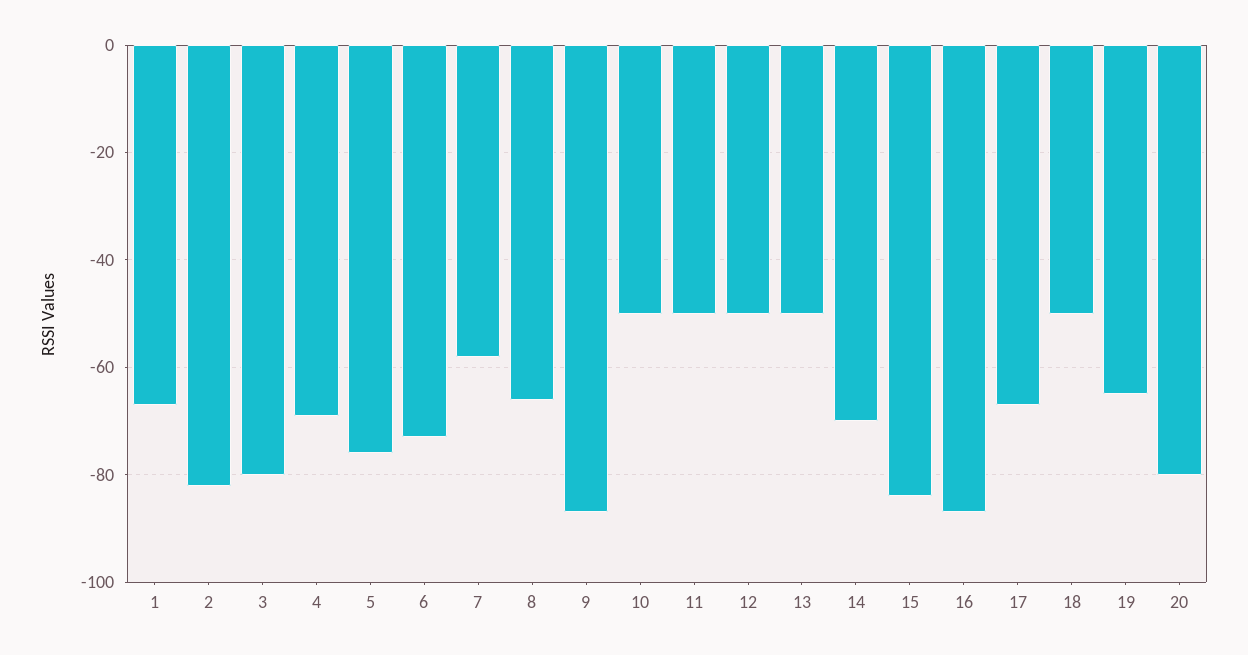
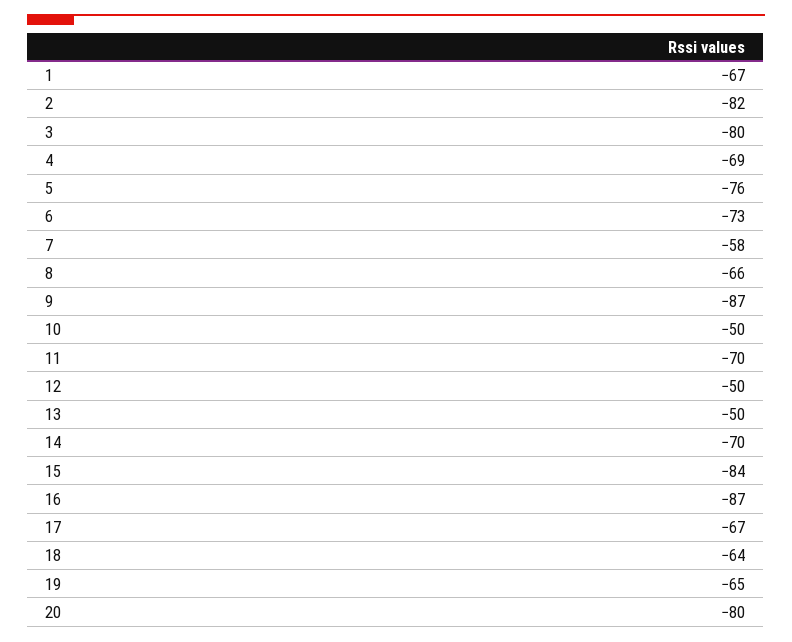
11: -50 -> -70
18: -50 -> -64

